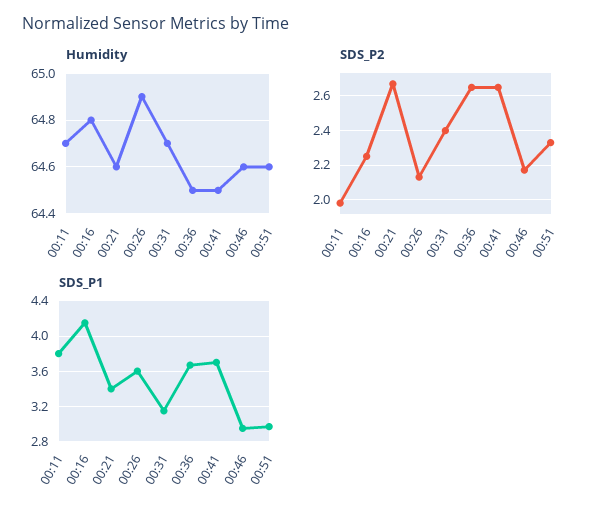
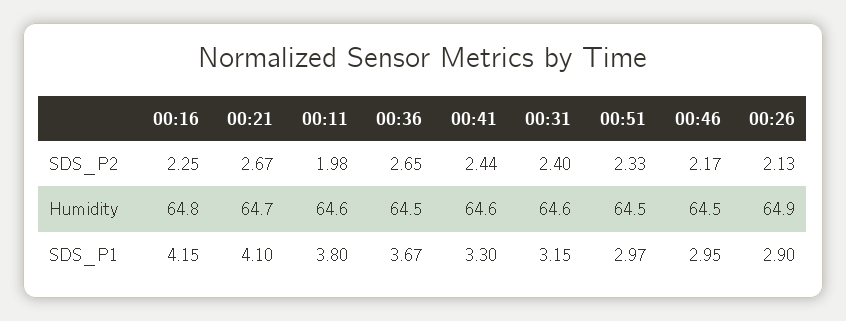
Humidity, 00:11: 64.7 -> 64.6
Humidity, 00:21: 64.6 -> 64.7
Humidity, 00:31: 64.7 -> 64.6
Humidity, 00:41: 64.5 -> 64.6
Humidity, 00:46: 64.6 -> 64.5
Humidity, 00:51: 64.6 -> 64.5
SDS_P2, 00:41: 2.65 -> 2.44
SDS_P1, 00:21: 3.4 -> 4.1
SDS_P1, 00:26: 3.6 -> 2.9
SDS_P1, 00:41: 3.7 -> 3.3

